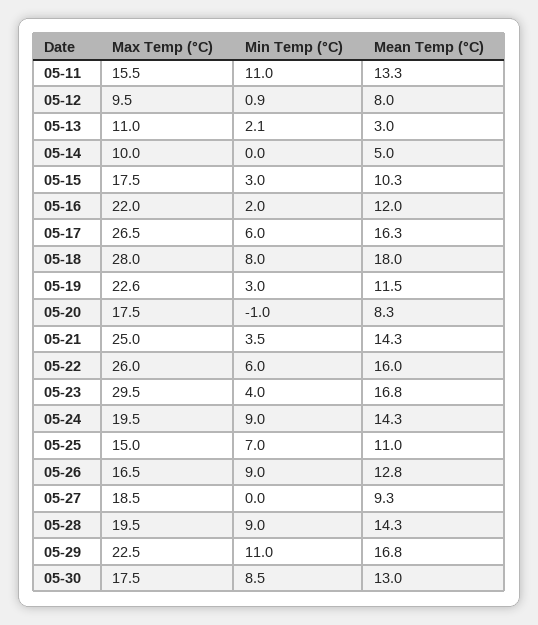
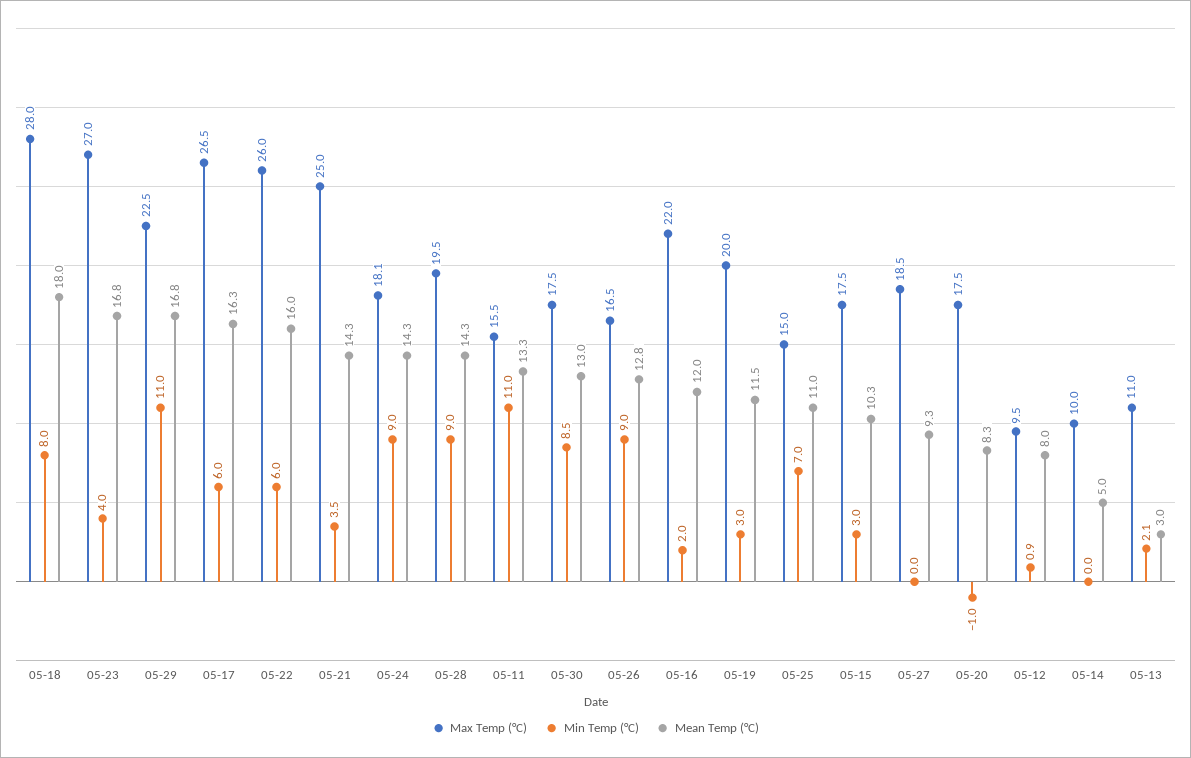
Max Temp (°C), 05-19: 22.6 -> 20
Max Temp (°C), 05-23: 29.5 -> 27
Max Temp (°C), 05-24: 19.5 -> 18.1

